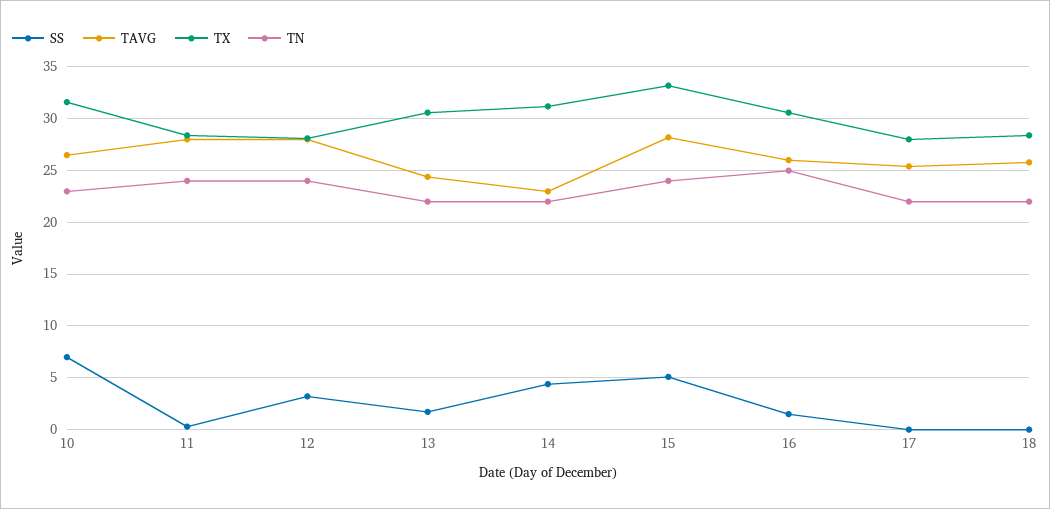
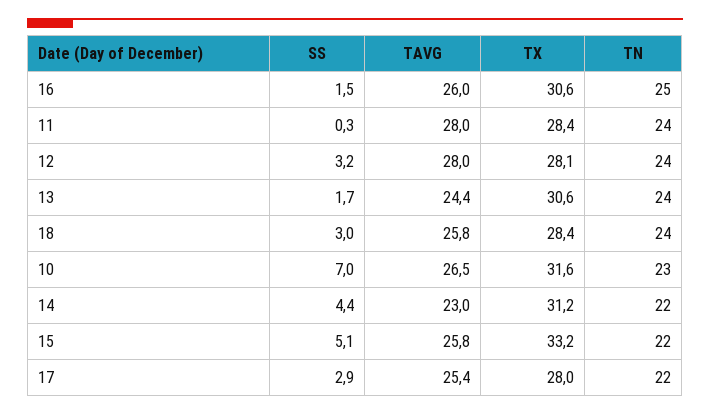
TN, 13: 22 -> 24
TAVG, 15: 28 -> 25.8
TN, 15: 24 -> 22
SS, 17: 0 -> 2.9
SS, 18: 0 -> 3
TN, 18: 22 -> 24

